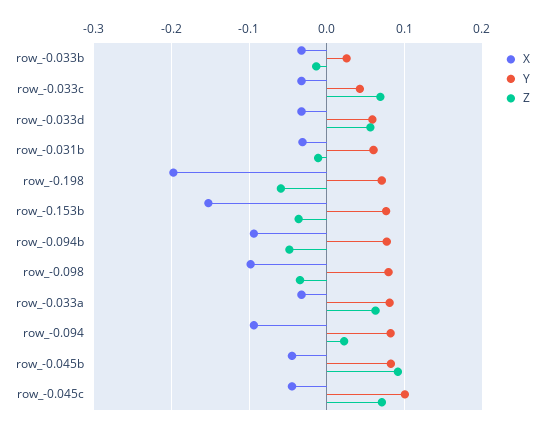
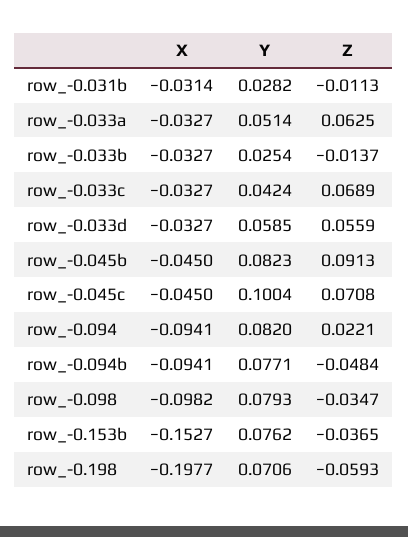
Y, row_-0.031b: 0.06 -> 0.0282
Y, row_-0.033a: 0.08 -> 0.0514

